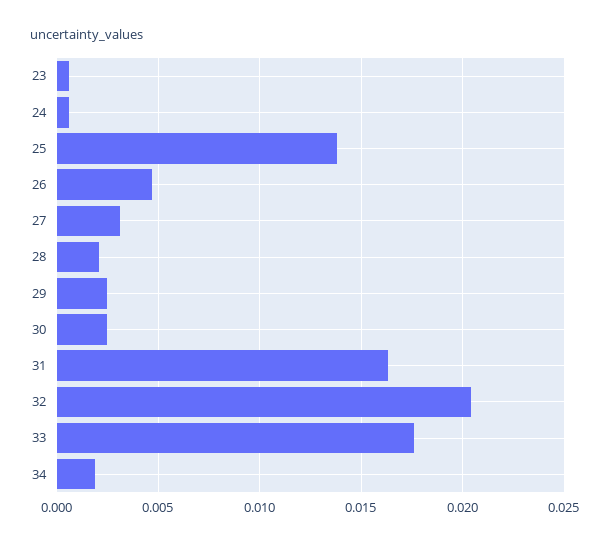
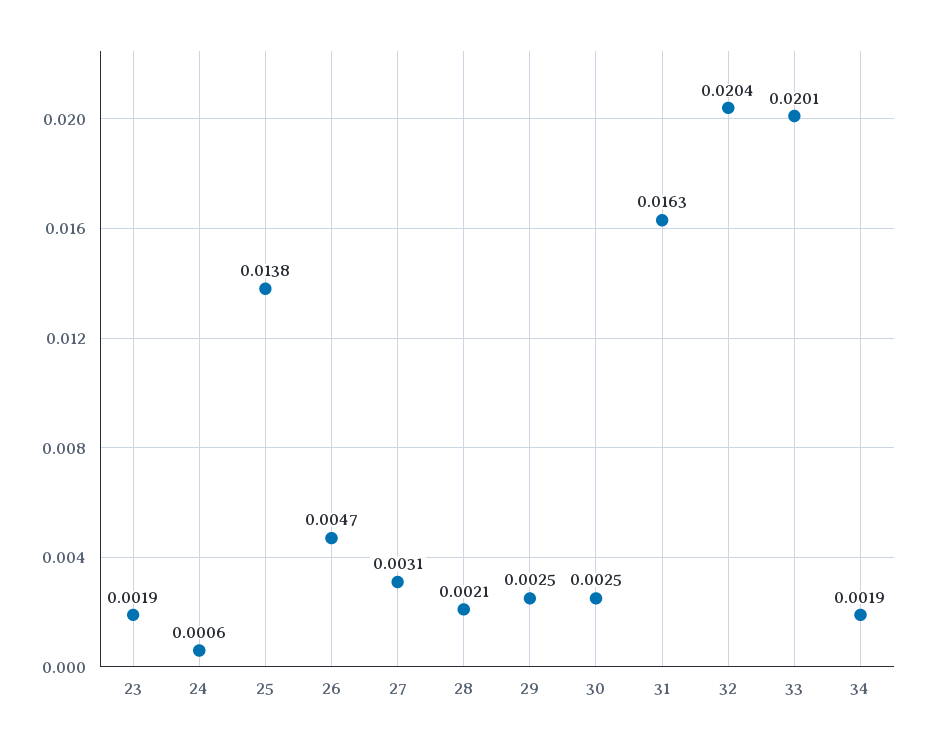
23: 0.0005 -> 0.0019
33: 0.0175 -> 0.0201

